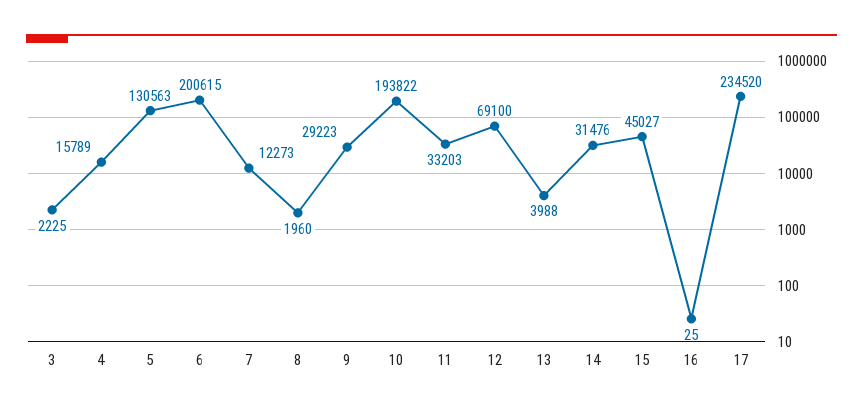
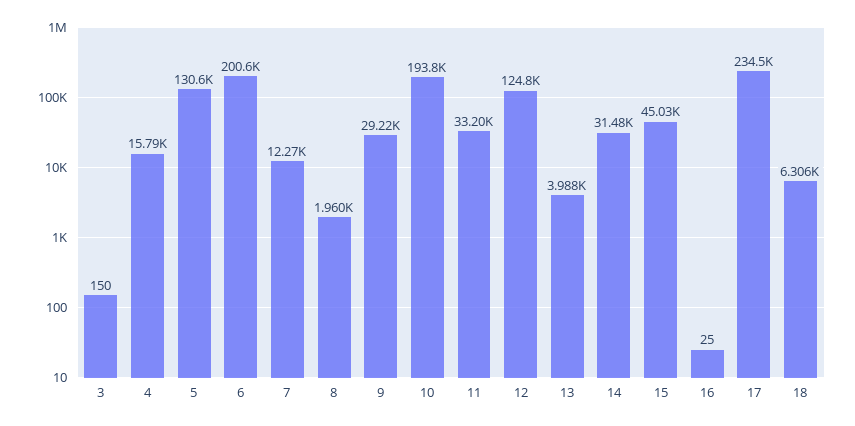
3: 2225 -> 150
12: 69100 -> 124800
18: none -> 6306

